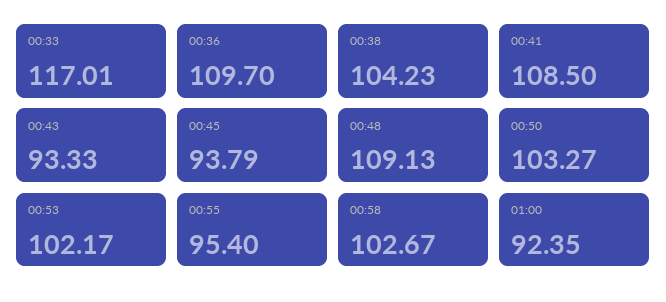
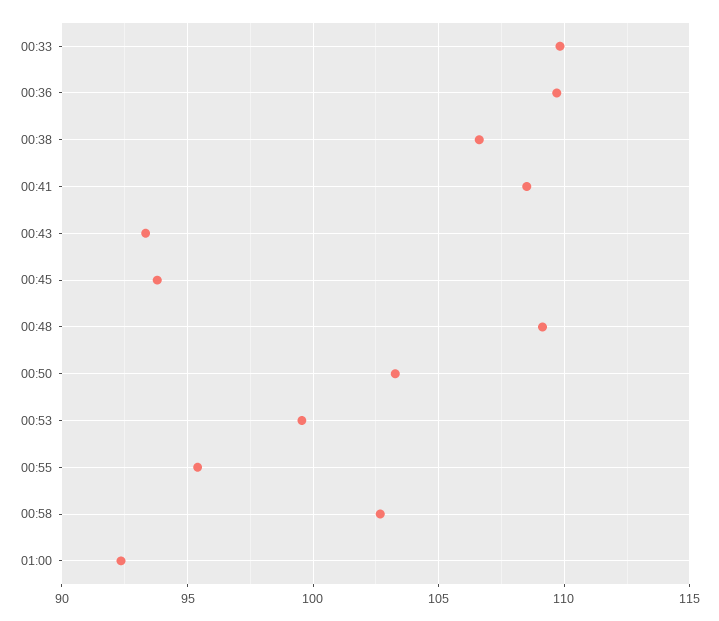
00:33: 117.01 -> 110
00:38: 104.23 -> 106.5
00:53: 102.17 -> 99.5

